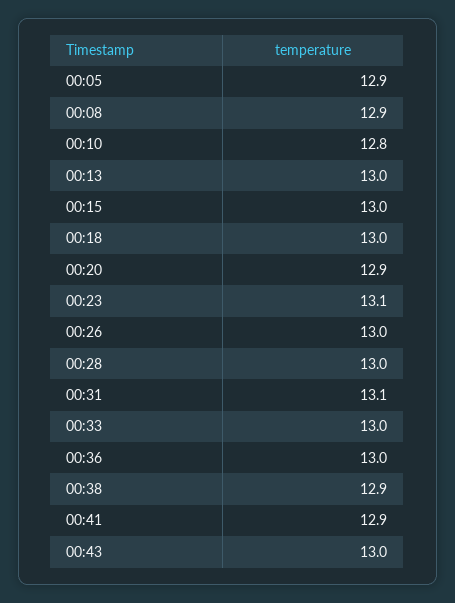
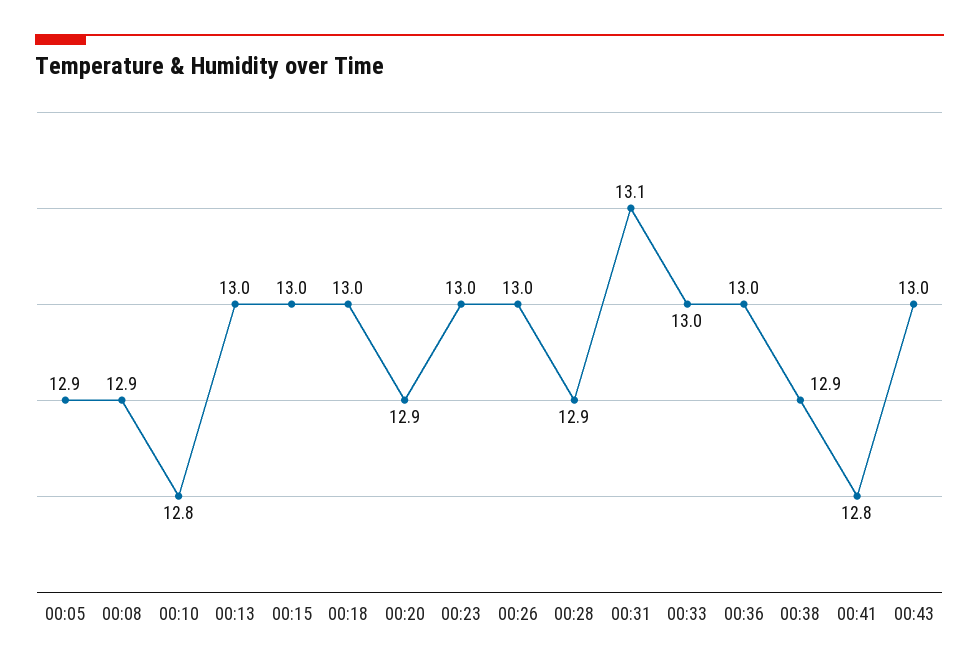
00:23: 13.1 -> 13
00:28: 13 -> 12.9
00:41: 12.9 -> 12.8

